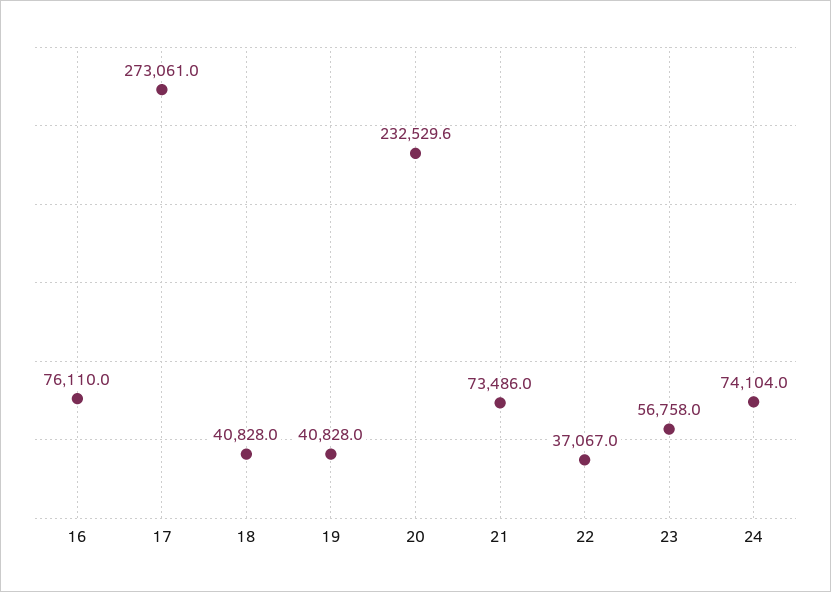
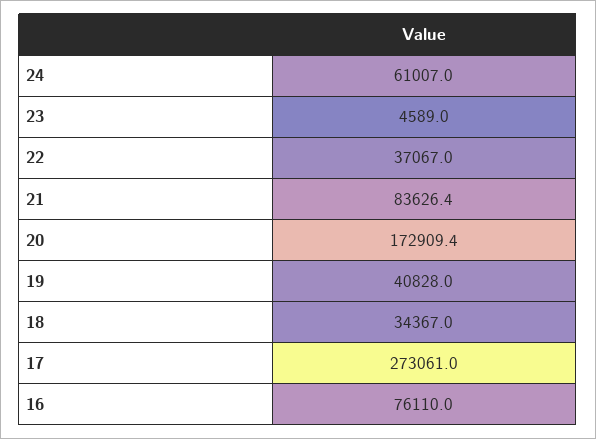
18: 40828 -> 34367
20: 232529.6 -> 172909.4
21: 73486 -> 83626.4
23: 56758 -> 4589
24: 74104 -> 61007

